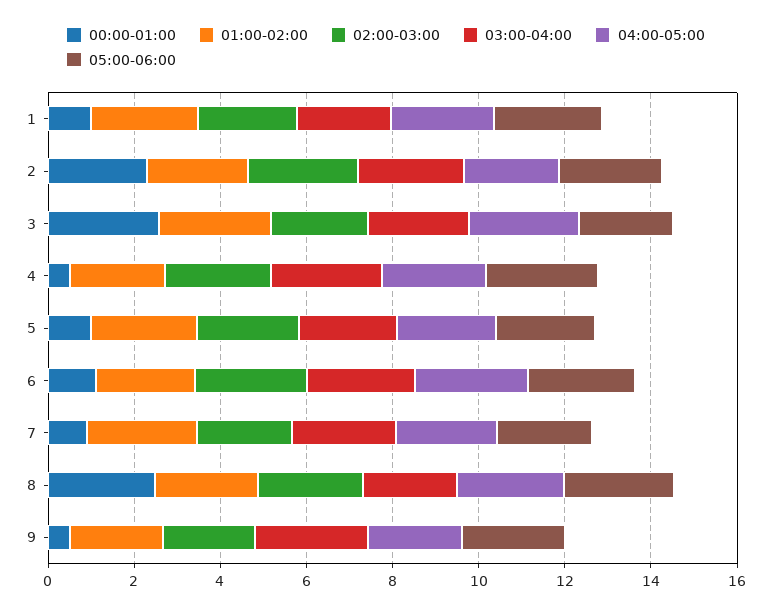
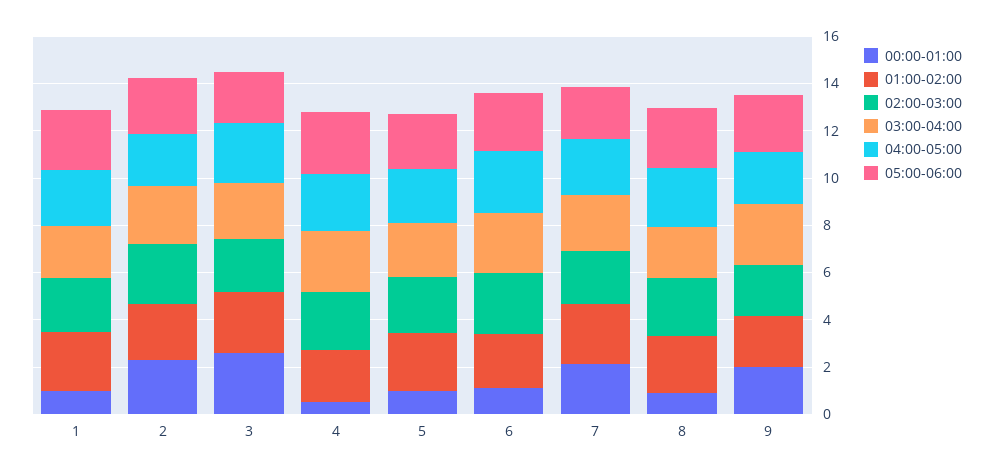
00:00-01:00, 7: 1 -> 2
00:00-01:00, 8: 2.5 -> 1
00:00-01:00, 9: 0.5 -> 2

